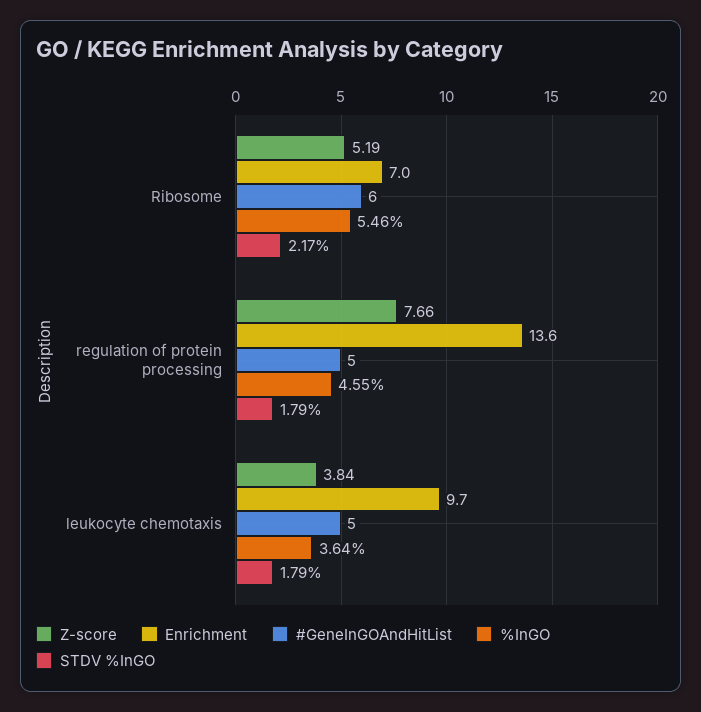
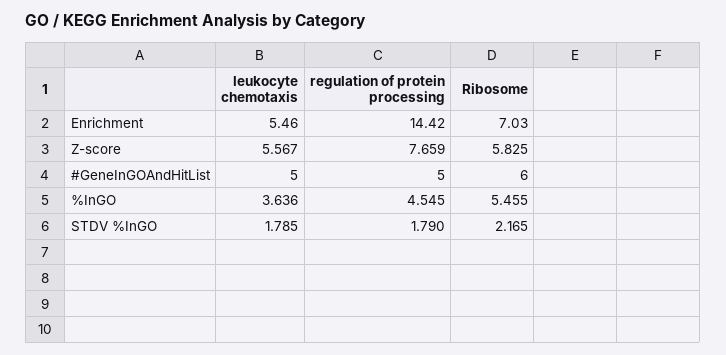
Z-score, Ribosome: 5.19 -> 5.825
Enrichment, regulation of protein processing: 13.6 -> 14.42
Z-score, leukocyte chemotaxis: 3.84 -> 5.567
Enrichment, leukocyte chemotaxis: 9.7 -> 5.46

